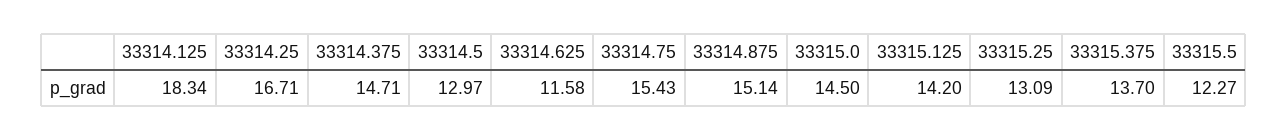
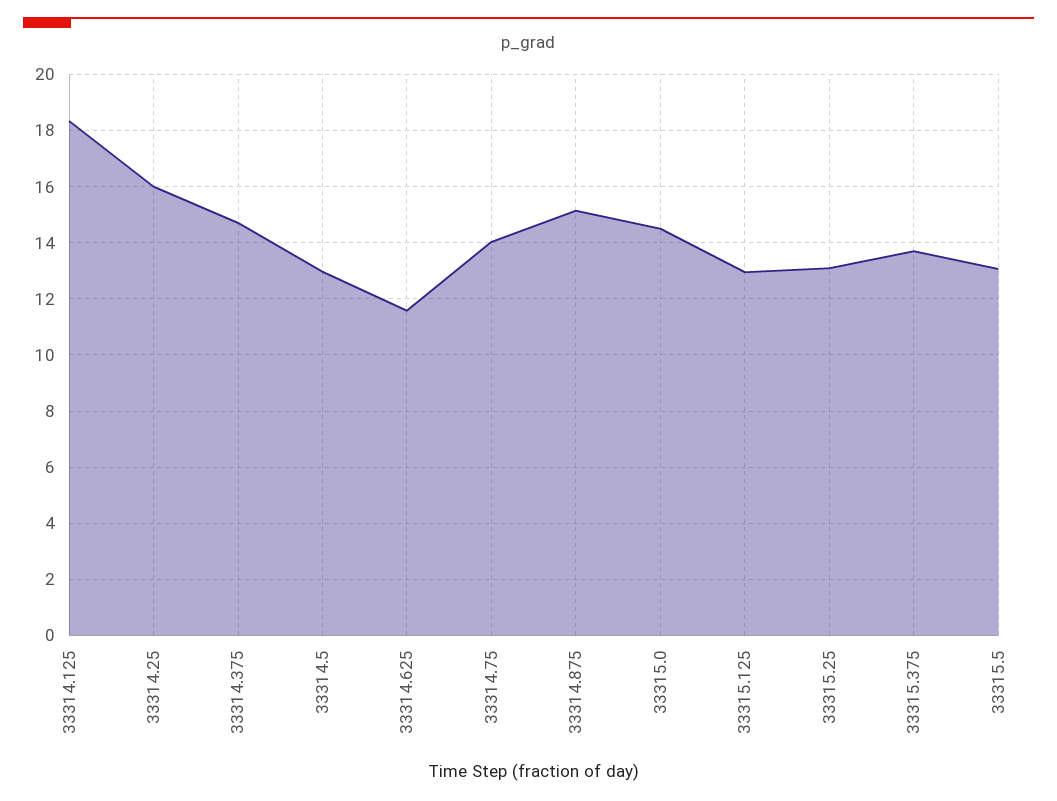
33314.25: 16.71 -> 16
33314.75: 15.43 -> 14
33315.125: 14.2 -> 13
33315.5: 12.27 -> 13

